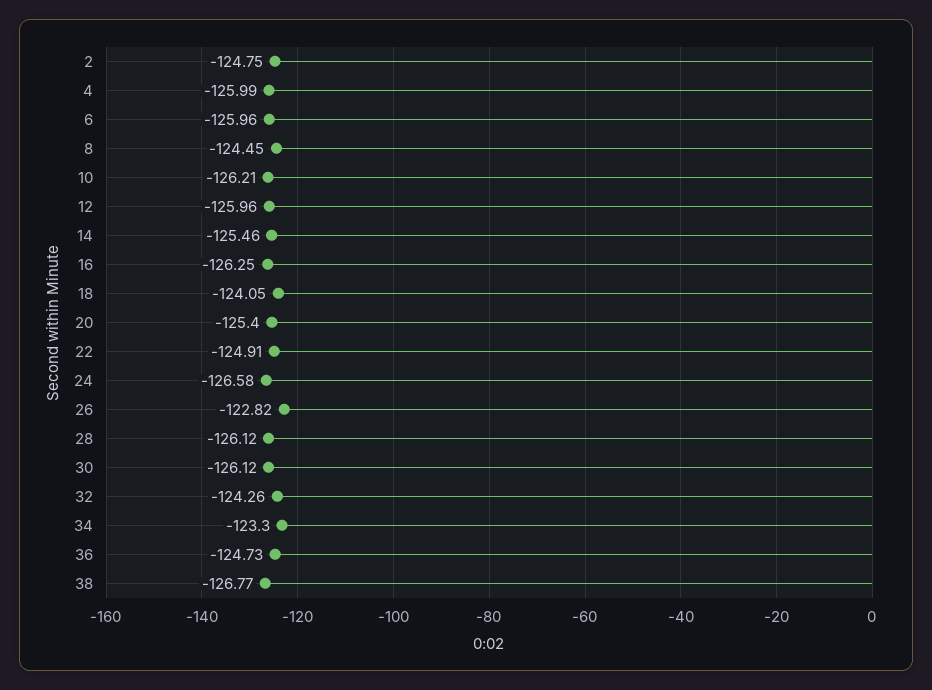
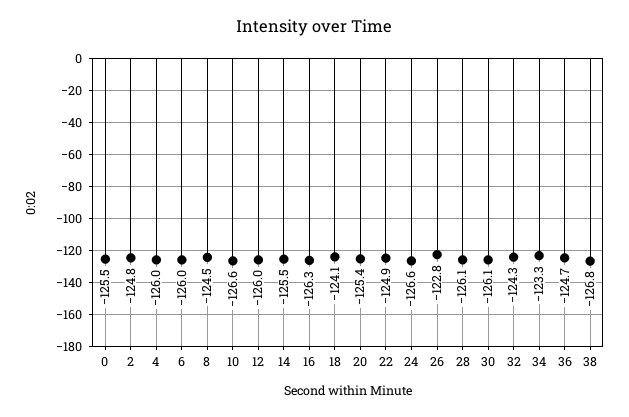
10: -126.21 -> -126.6
0: none -> -125.5

